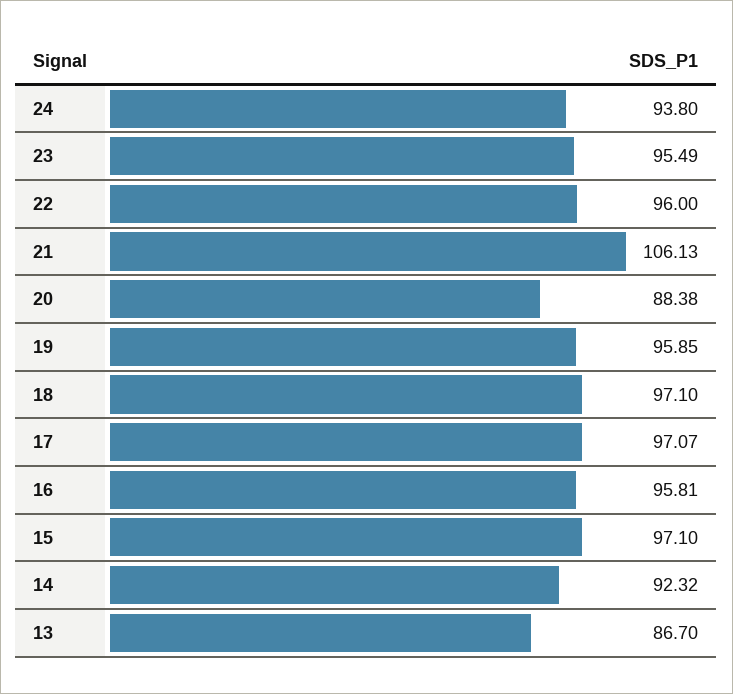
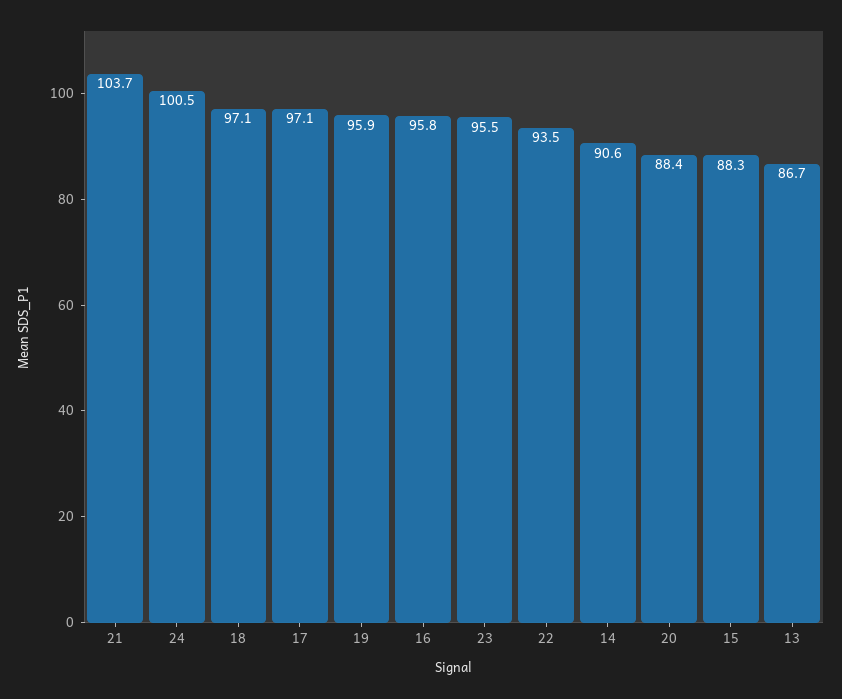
24: 93.8 -> 100.5
22: 96 -> 93.5
21: 106.13 -> 103.7
15: 97.1 -> 88.3
14: 92.32 -> 90.6

